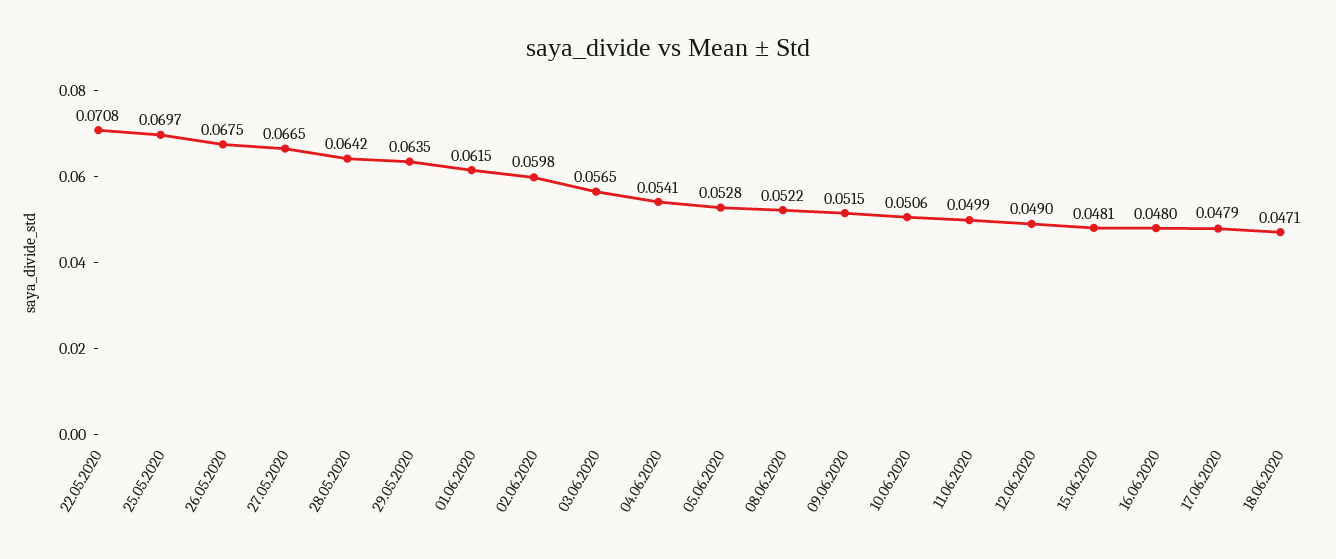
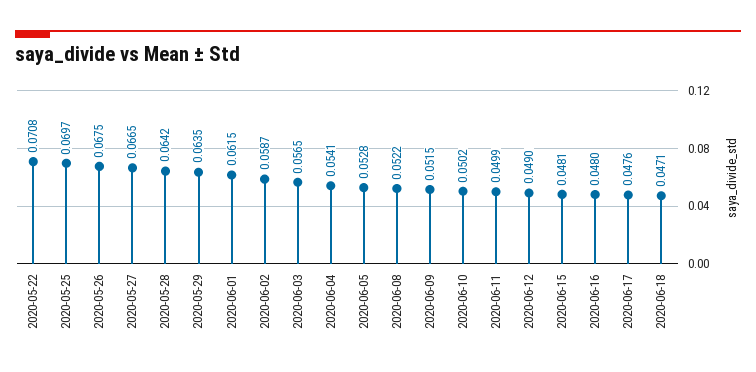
02.06.2020: 0.0598 -> 0.0587
10.06.2020: 0.0506 -> 0.0502
17.06.2020: 0.0479 -> 0.0476

